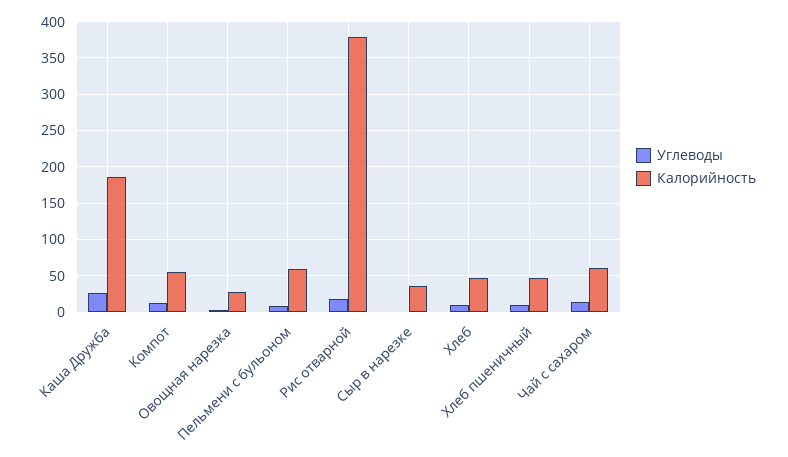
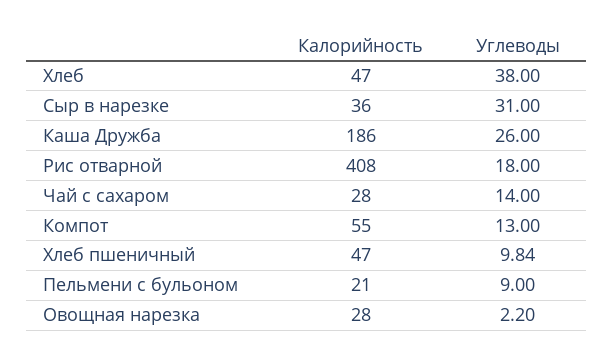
Калорийность, Пельмени с бульоном: 60 -> 21
Калорийность, Рис отварной: 380 -> 408
Углеводы, Сыр в нарезке: 0 -> 31
Углеводы, Хлеб: 10 -> 38
Калорийность, Чай с сахаром: 60 -> 28

